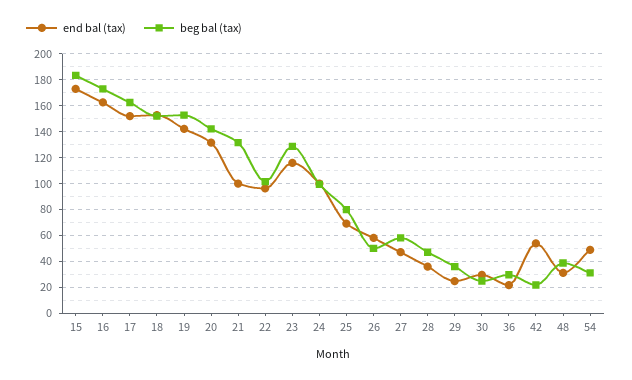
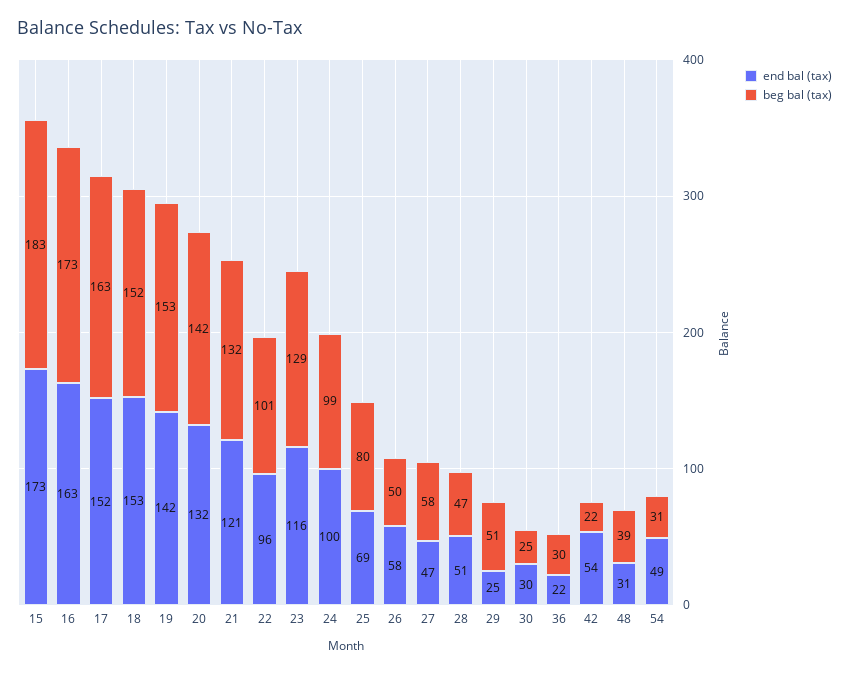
end bal (tax), 21: 100 -> 121
end bal (tax), 28: 35 -> 51
beg bal (tax), 29: 35 -> 51

